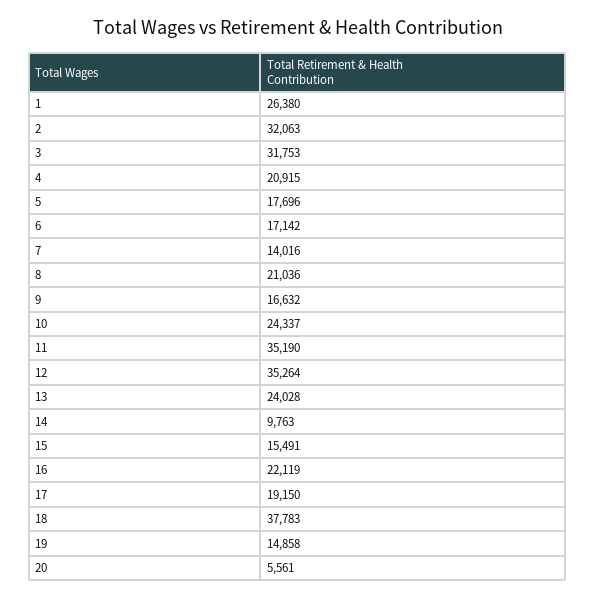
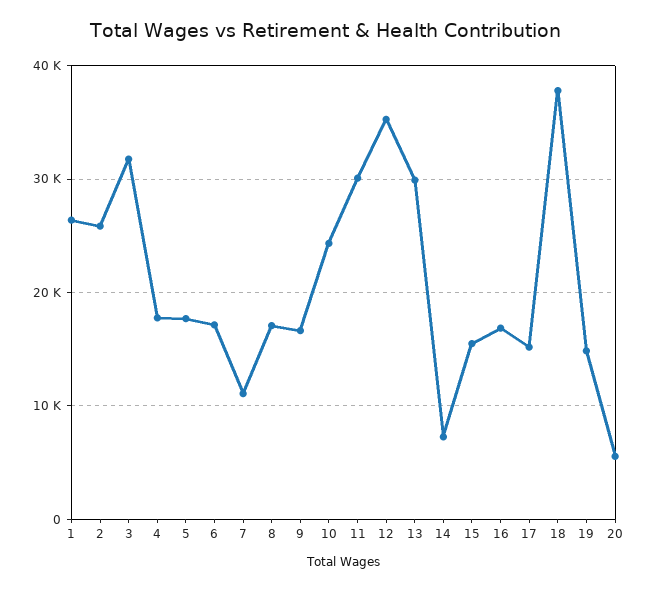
2: 32063 -> 26000
4: 20915 -> 18000
7: 14016 -> 11000
8: 21036 -> 17000
11: 35190 -> 30000
13: 24028 -> 30000
14: 9763 -> 7000
16: 22119 -> 17000
17: 19150 -> 15000

